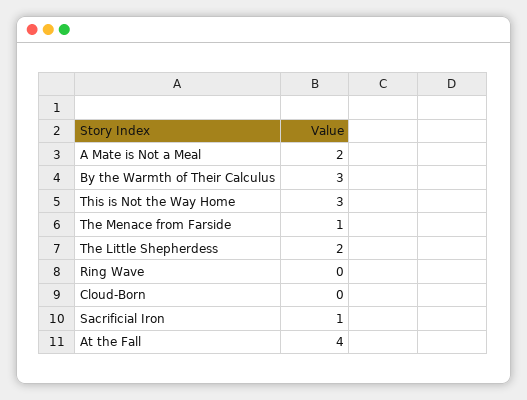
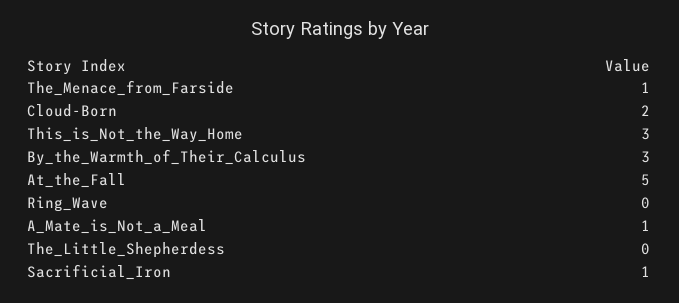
A Mate is Not a Meal: 2 -> 1
The Little Shepherdess: 2 -> 0
Cloud-Born: 0 -> 2
At the Fall: 4 -> 5

